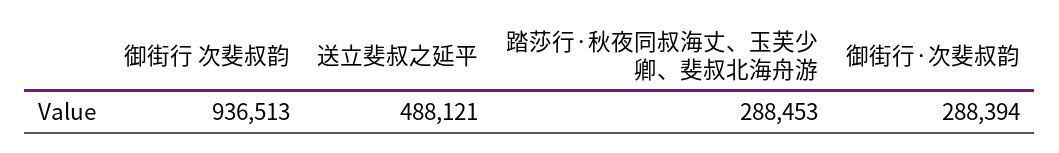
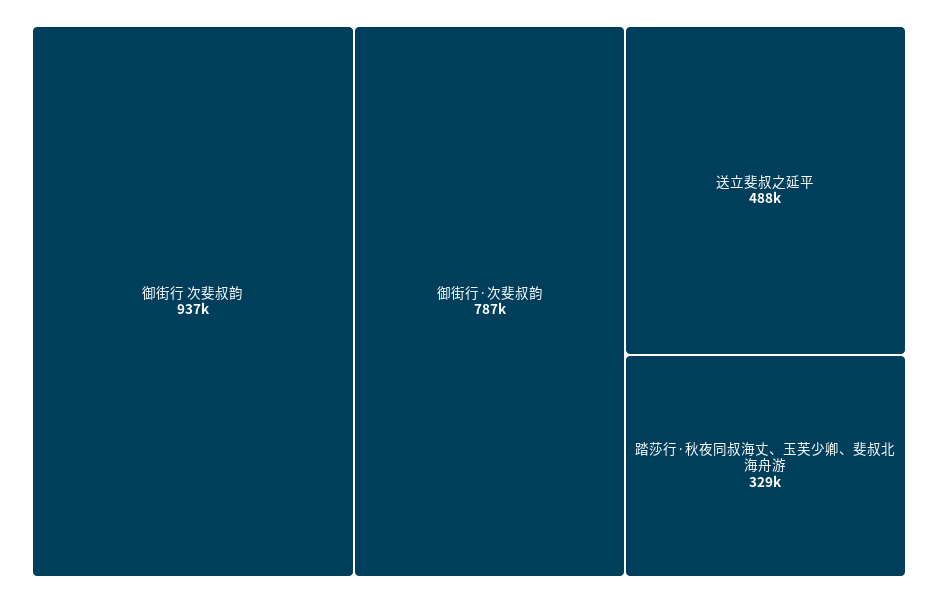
踏莎行·秋夜同叔海丈、玉芙少卿、斐叔北海舟游: 288453 -> 329000
御街行·次斐叔韵: 288394 -> 787000

